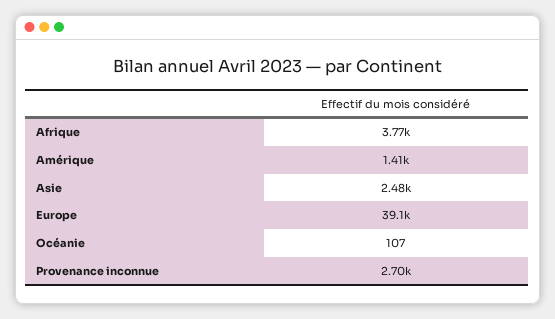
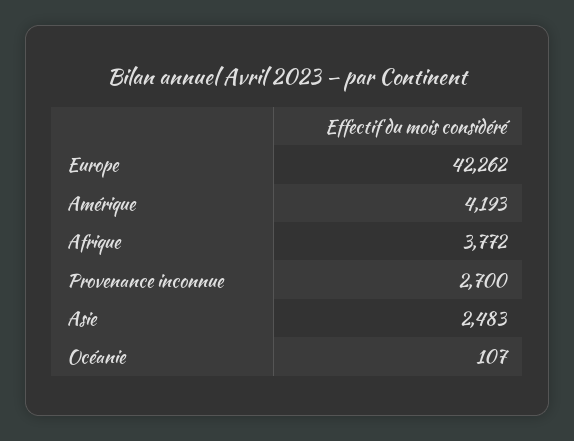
Amérique: 1410 -> 4193
Europe: 39100 -> 42262

